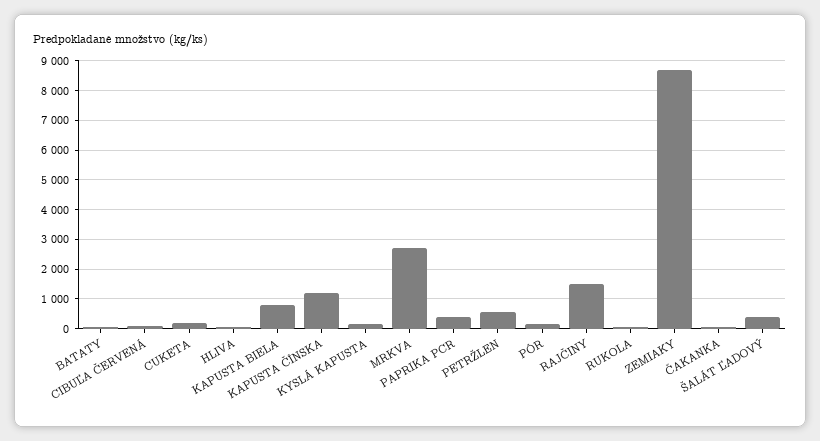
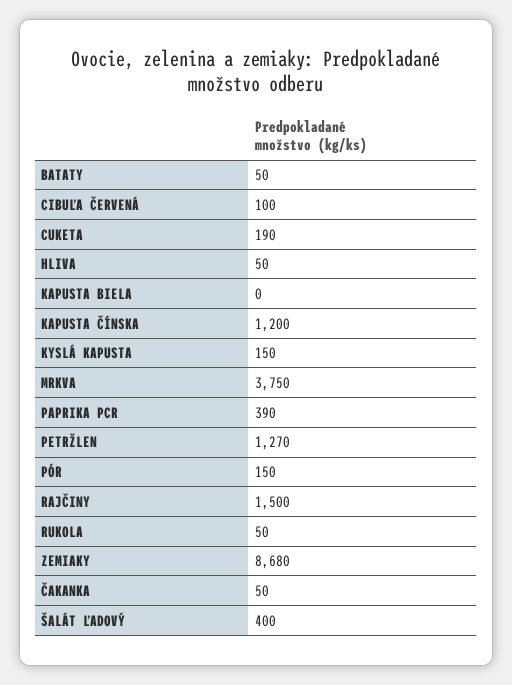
KAPUSTA BIELA: 750 -> 0
MRKVA: 2750 -> 3750
PETRŽLEN: 500 -> 1270

